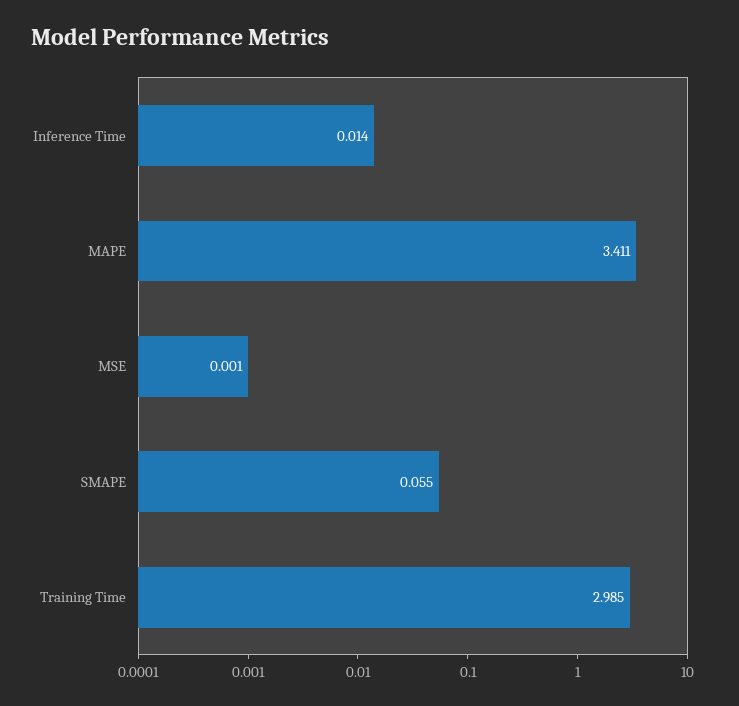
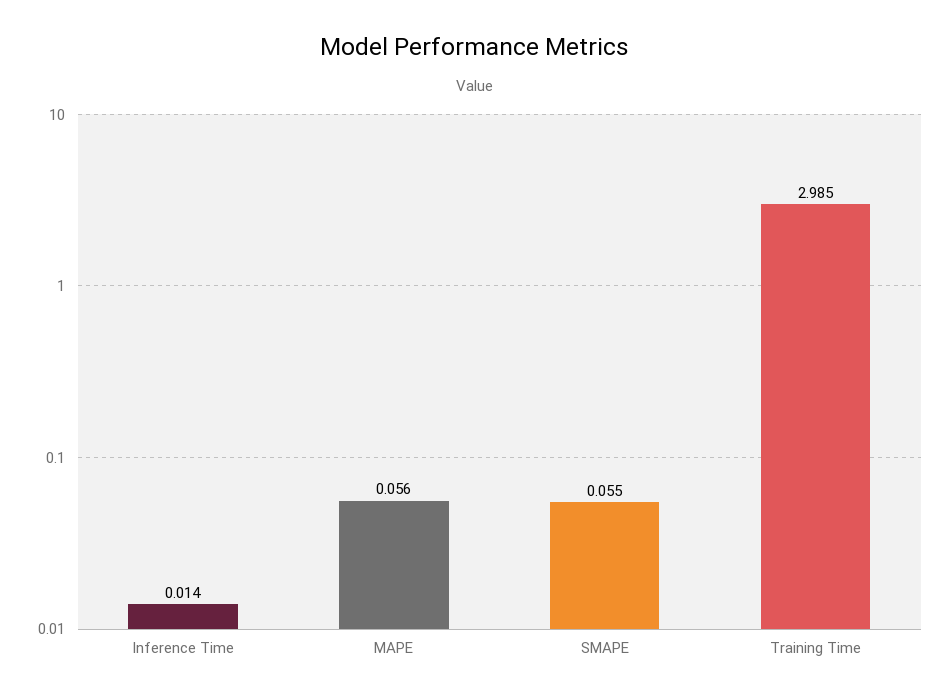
MAPE: 3.411 -> 0.056
MSE: 0.001 -> none

